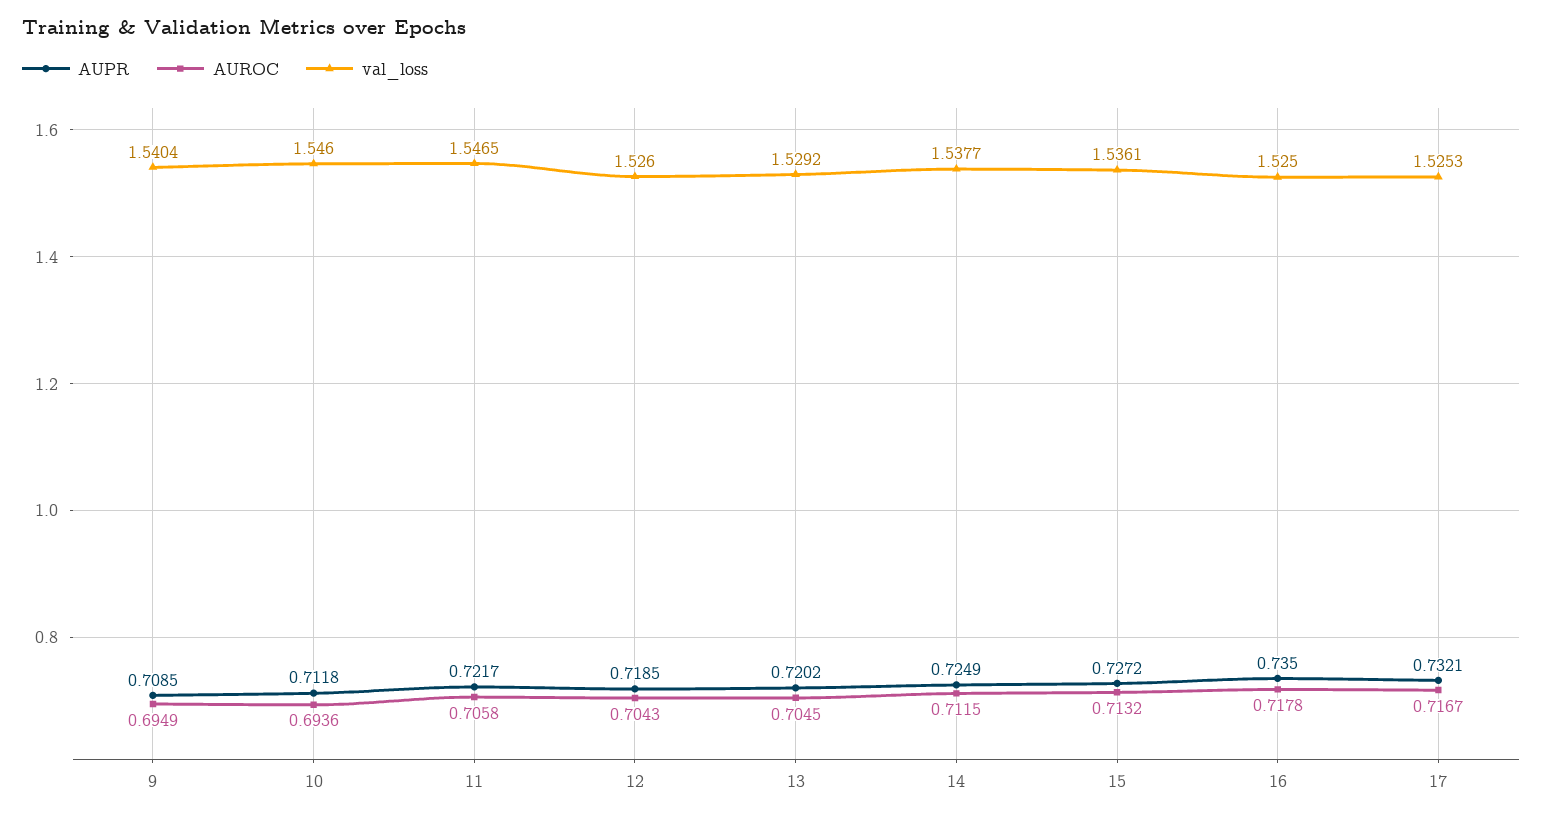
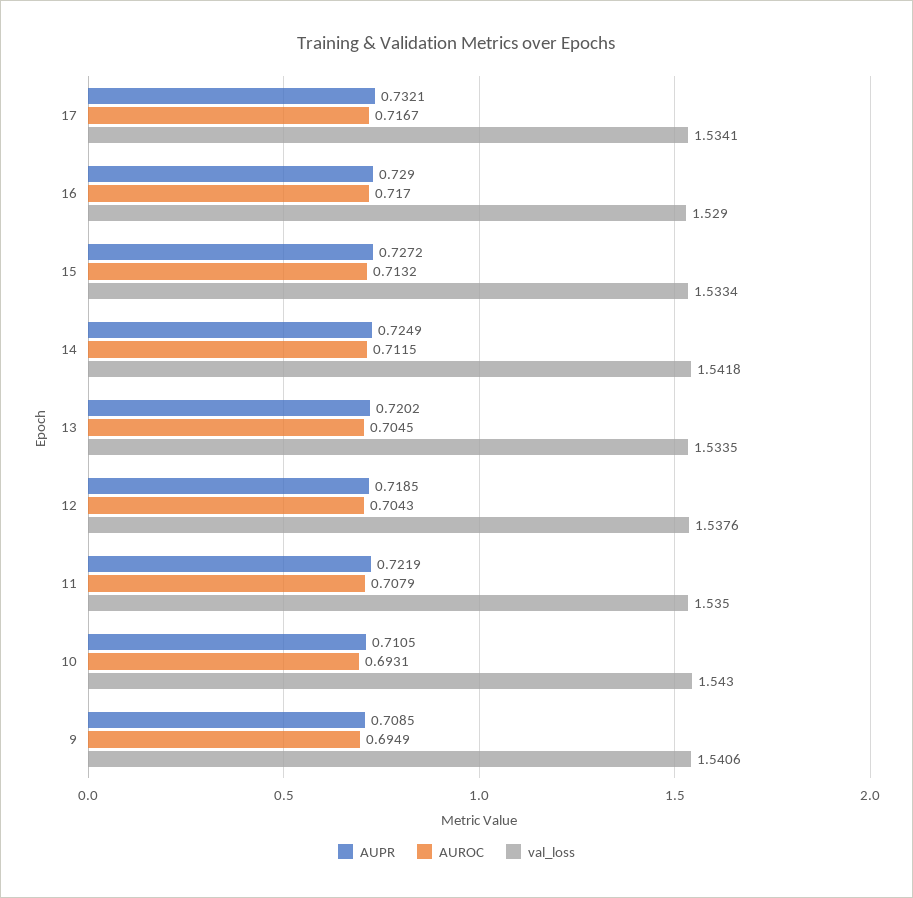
val_loss, 9: 1.5404 -> 1.5406
AUPR, 10: 0.7118 -> 0.7105
AUROC, 10: 0.6936 -> 0.6931
val_loss, 10: 1.546 -> 1.543
AUPR, 11: 0.7217 -> 0.7219
AUROC, 11: 0.7058 -> 0.7079
val_loss, 11: 1.5465 -> 1.535
val_loss, 12: 1.526 -> 1.5376
val_loss, 13: 1.5292 -> 1.5335
val_loss, 14: 1.5377 -> 1.5418
val_loss, 15: 1.5361 -> 1.5334
AUPR, 16: 0.735 -> 0.729
AUROC, 16: 0.7178 -> 0.717
val_loss, 16: 1.525 -> 1.529
val_loss, 17: 1.5253 -> 1.5341

